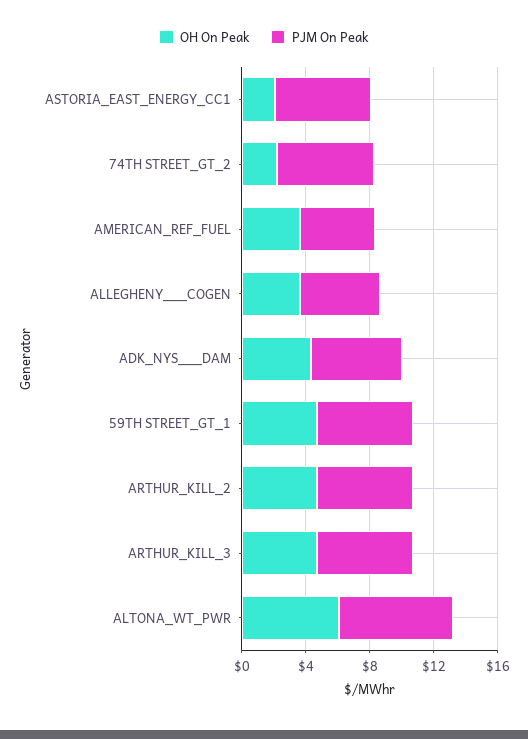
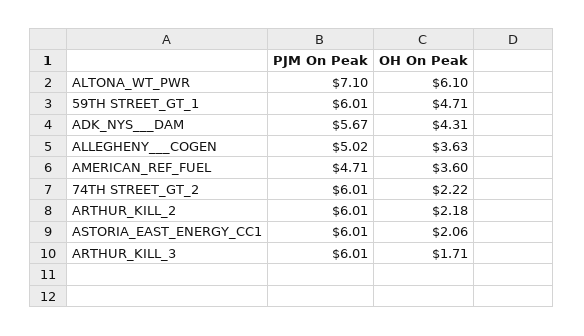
OH On Peak, ARTHUR_KILL_2: 5 -> 2.18
OH On Peak, ARTHUR_KILL_3: 5 -> 1.71

